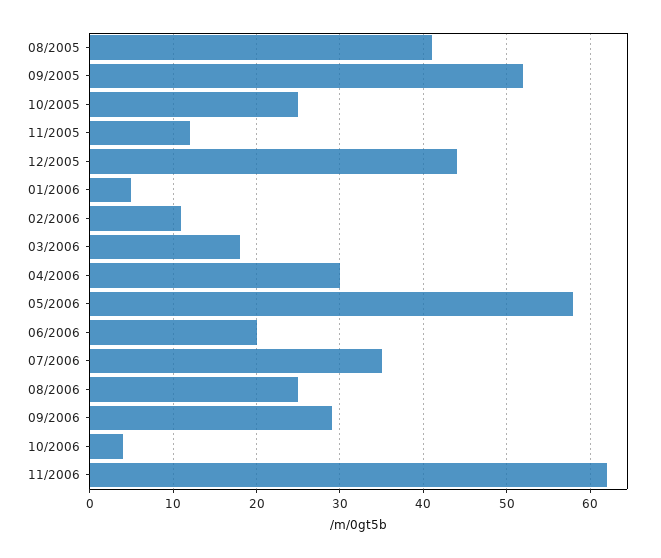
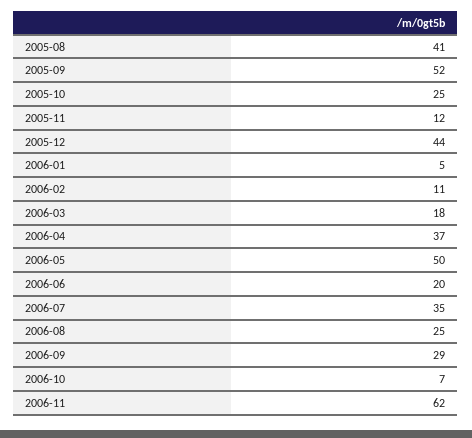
04/2006: 30 -> 37
05/2006: 58 -> 50
10/2006: 4 -> 7

